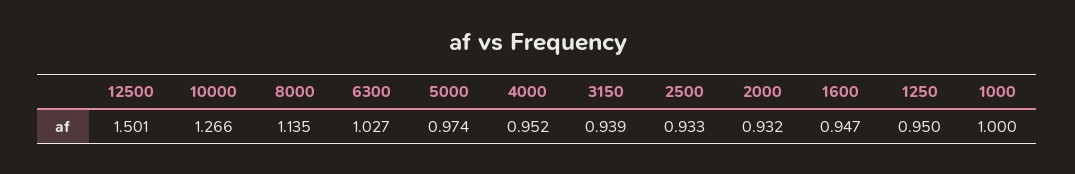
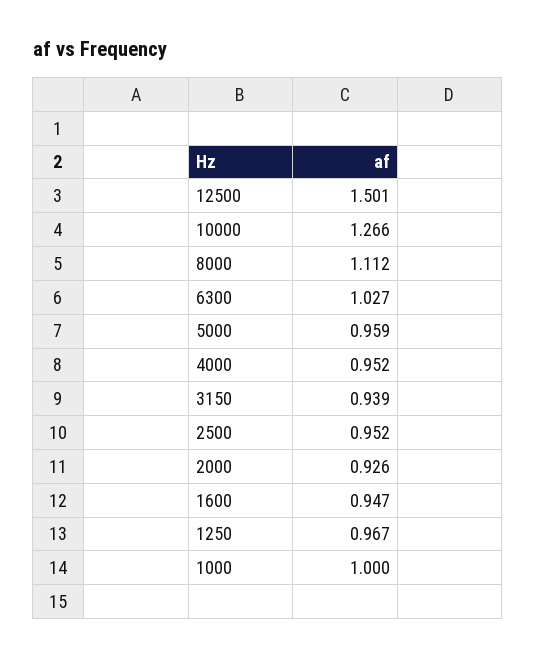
8000: 1.135 -> 1.112
5000: 0.974 -> 0.959
2500: 0.933 -> 0.952
2000: 0.932 -> 0.926
1250: 0.95 -> 0.967

